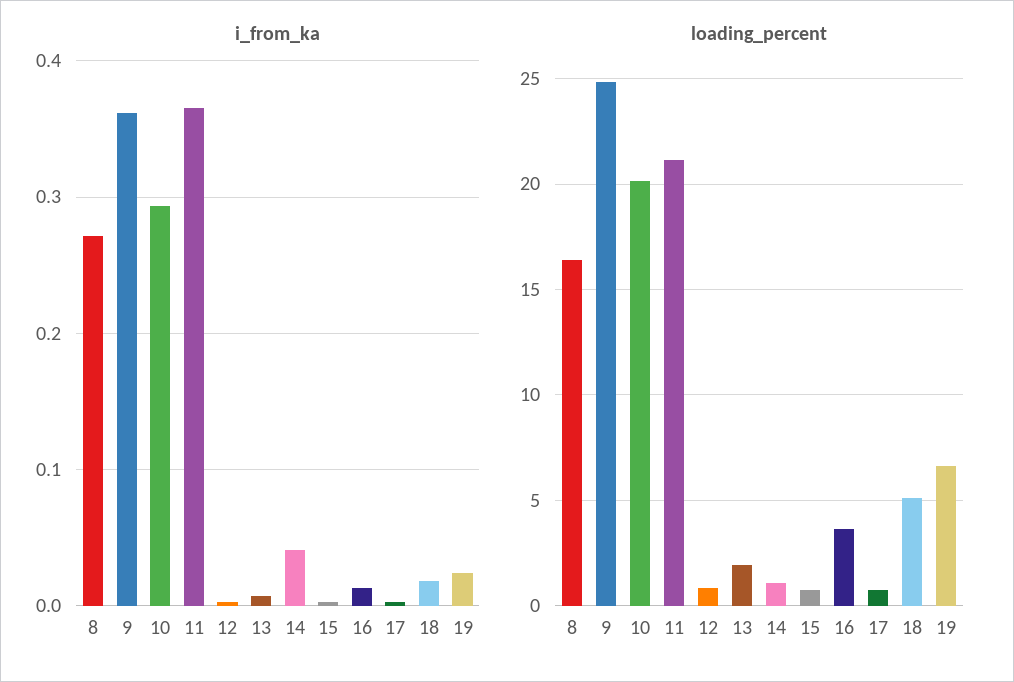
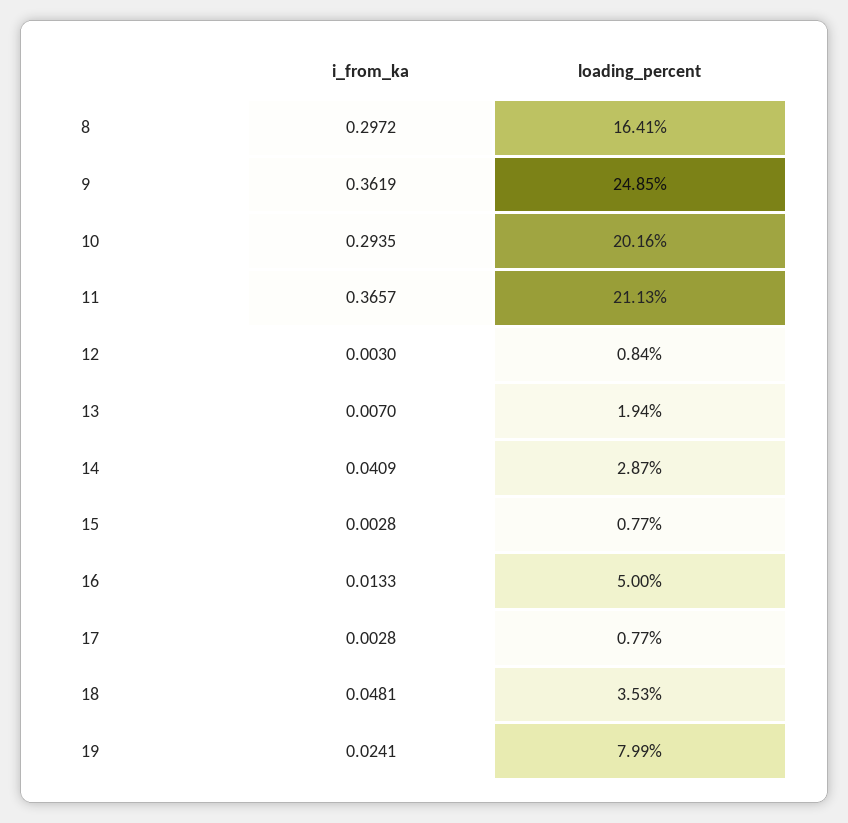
i_from_ka, 8: 0.27 -> 0.2972
i_from_ka, 18: 0.02 -> 0.0481
loading_percent, 14: 1 -> 2.87
loading_percent, 16: 3.5 -> 5
loading_percent, 18: 5 -> 3.53
loading_percent, 19: 6.5 -> 7.99

